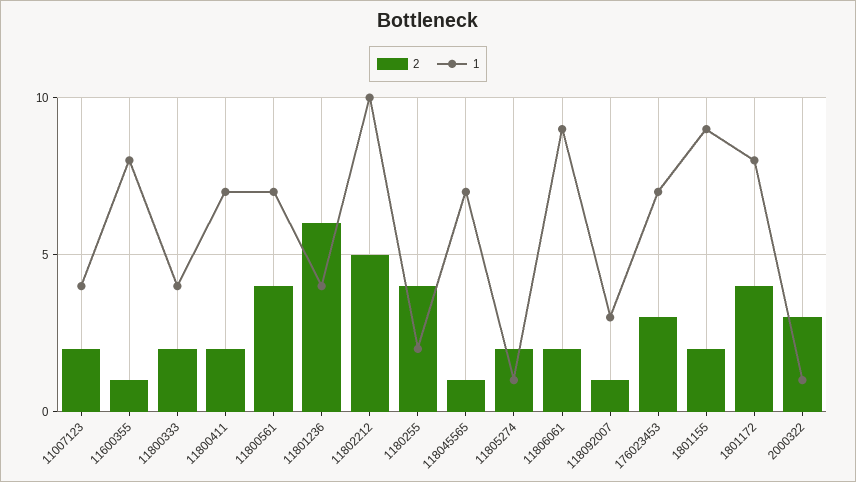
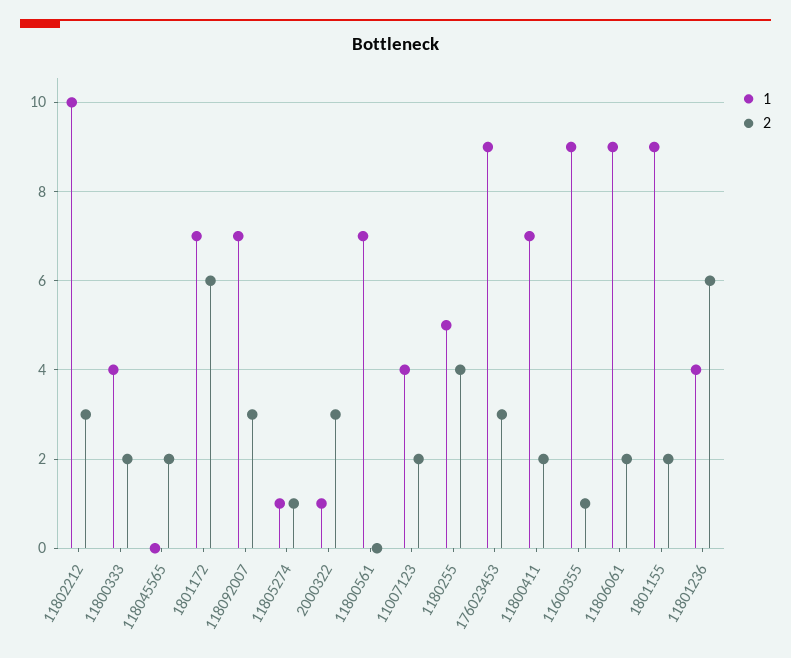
1, 11600355: 8 -> 9
2, 11800561: 4 -> 0
2, 11802212: 5 -> 3
1, 1180255: 2 -> 5
2, 118045565: 1 -> 2
1, 118045565: 7 -> 0
2, 11805274: 2 -> 1
2, 118092007: 1 -> 3
1, 118092007: 3 -> 7
1, 176023453: 7 -> 9
2, 1801172: 4 -> 6
1, 1801172: 8 -> 7

